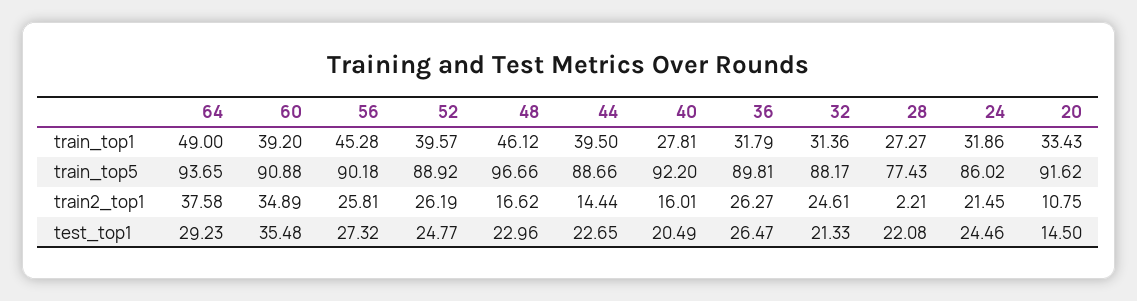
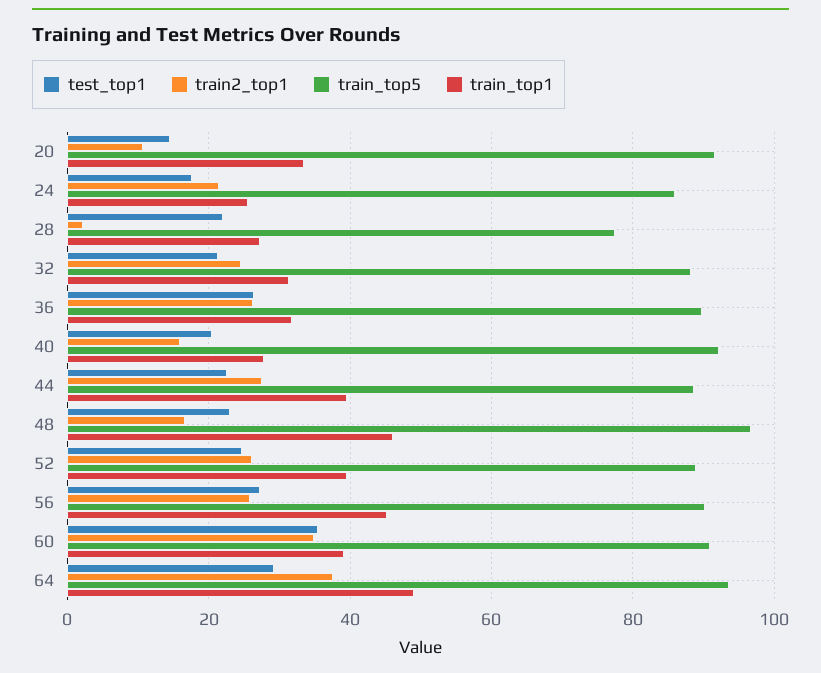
train_top1, 24: 31.86 -> 26
train2_top1, 44: 14.44 -> 28
test_top1, 24: 24.46 -> 18

